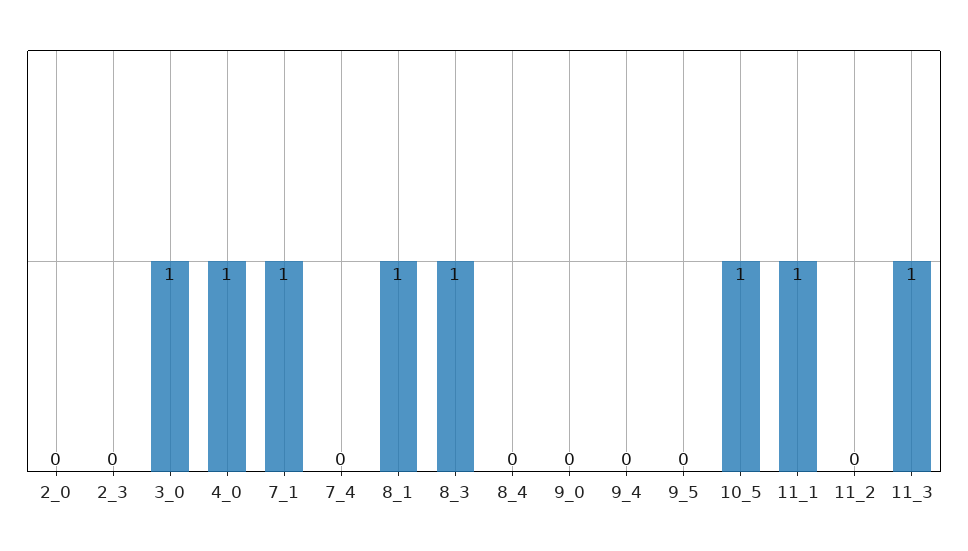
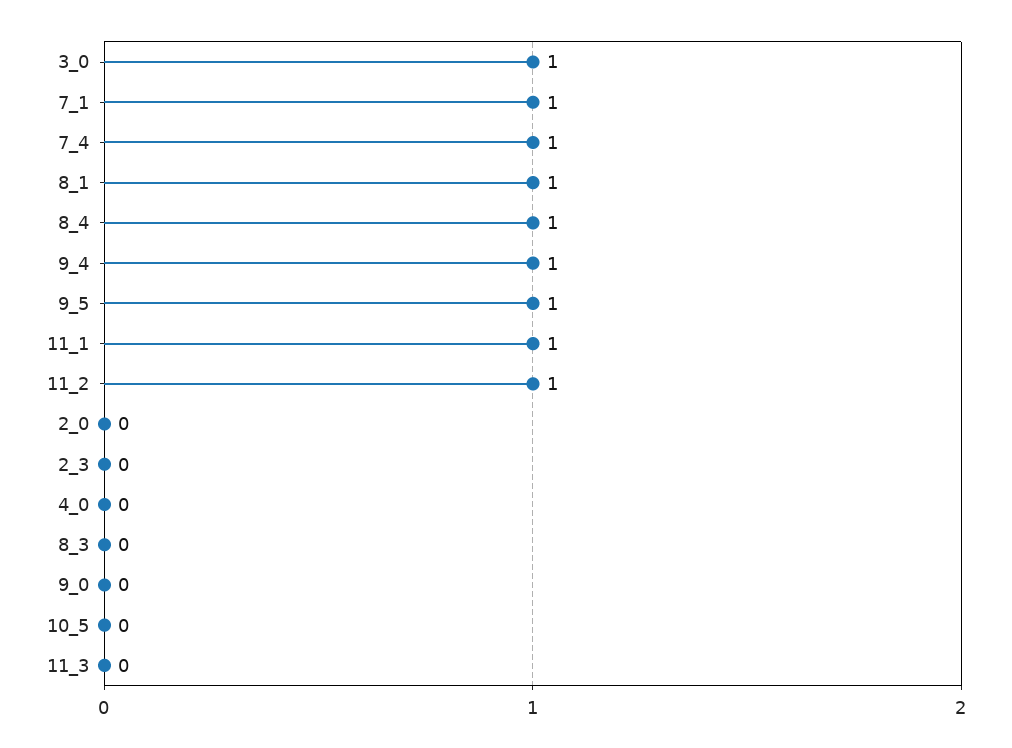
4_0: 1 -> 0
7_4: 0 -> 1
8_3: 1 -> 0
8_4: 0 -> 1
9_4: 0 -> 1
9_5: 0 -> 1
10_5: 1 -> 0
11_2: 0 -> 1
11_3: 1 -> 0

